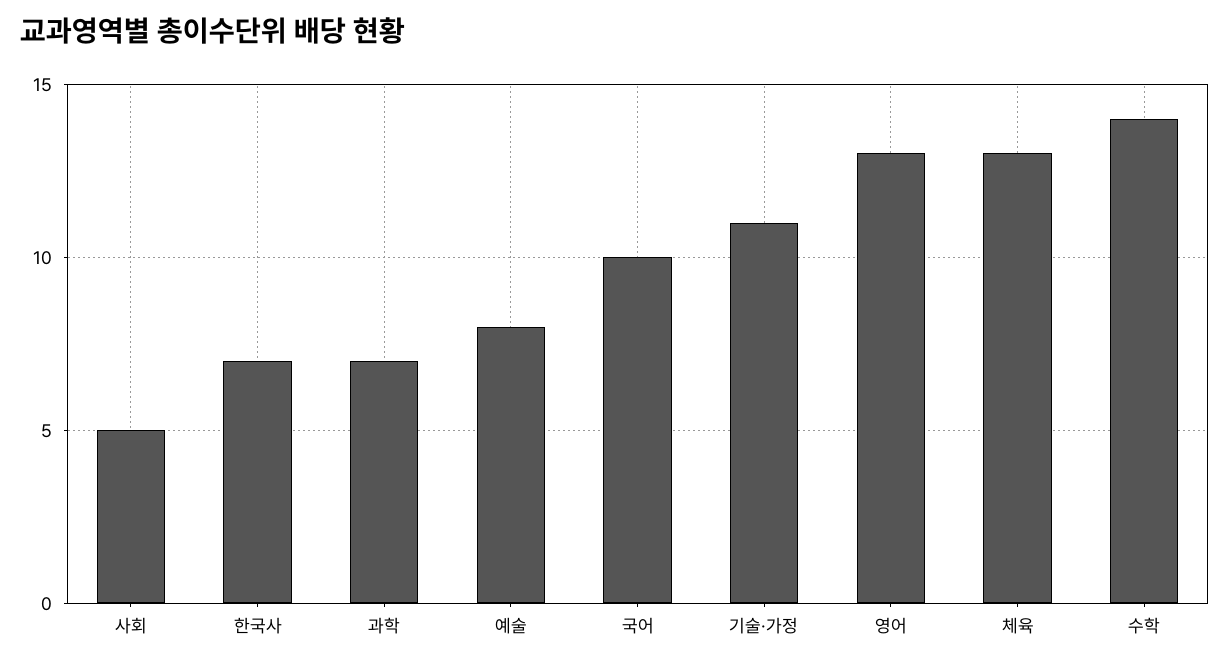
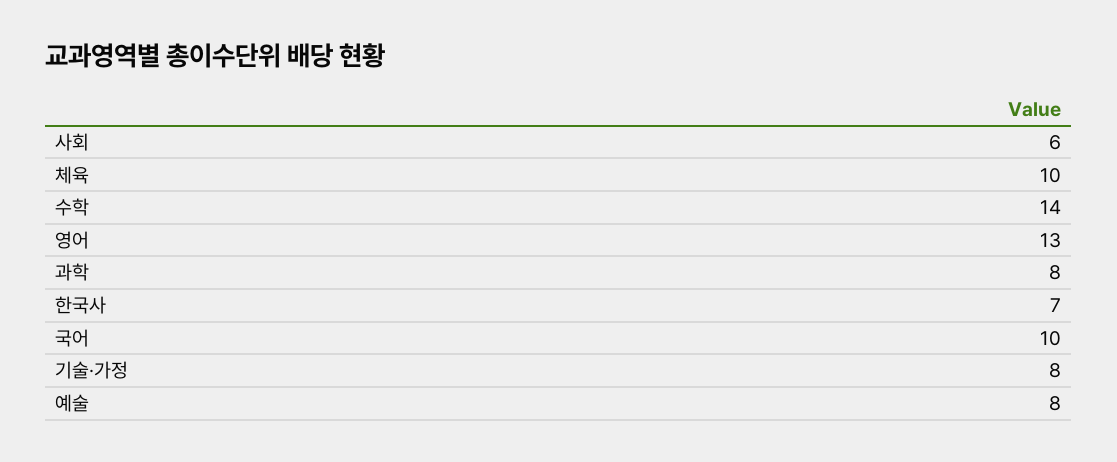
사회: 5 -> 6
과학: 7 -> 8
기술·가정: 11 -> 8
체육: 13 -> 10

